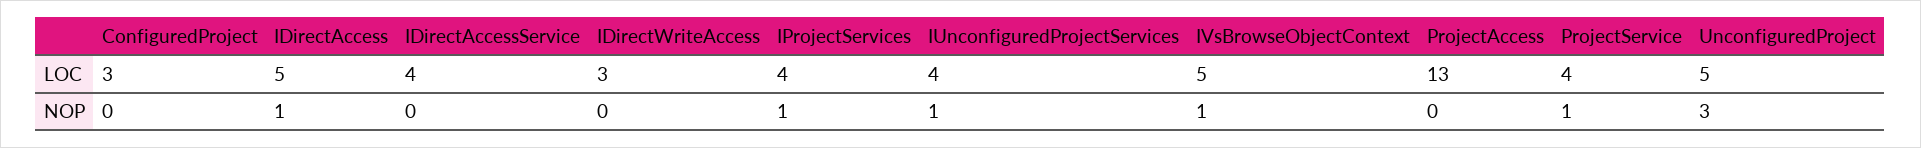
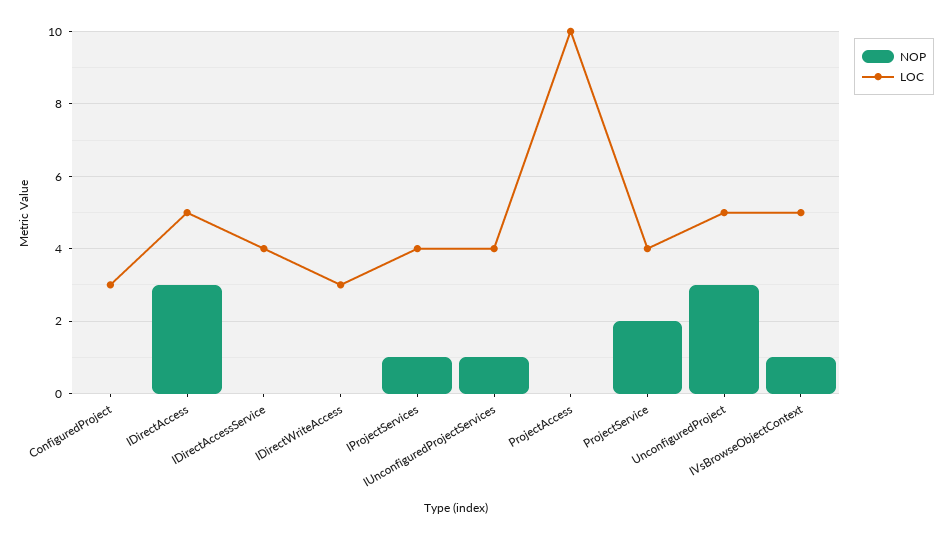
LOC, ProjectAccess: 13 -> 10
NOP, IDirectAccess: 1 -> 3
NOP, ProjectService: 1 -> 2

